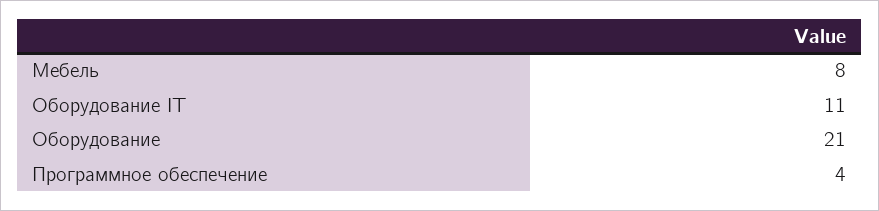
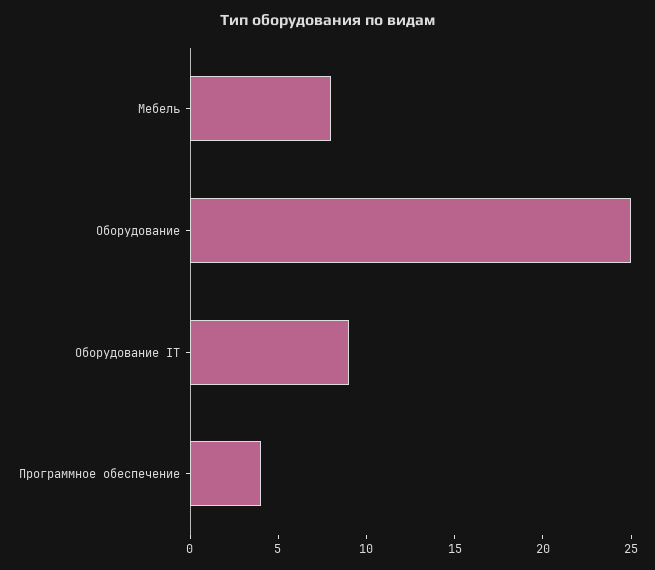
Оборудование IT: 11 -> 9
Оборудование: 21 -> 25

